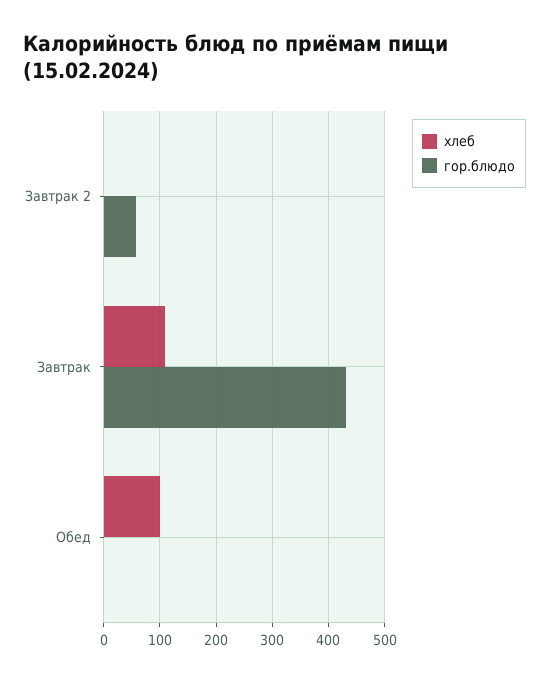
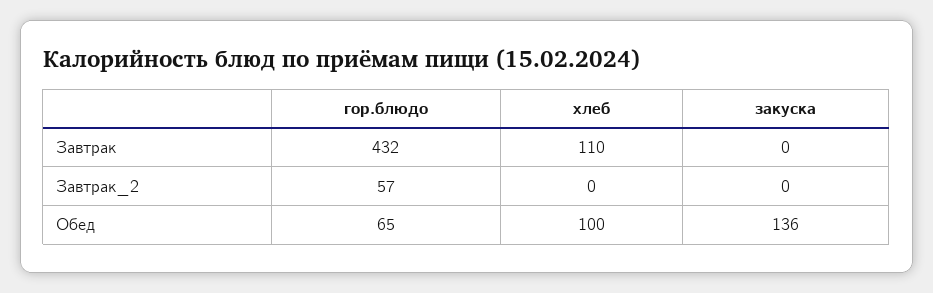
гор.блюдо, Обед: 0 -> 65
закуска, Завтрак: none -> 0
закуска, Завтрак 2: none -> 0
закуска, Обед: none -> 136

